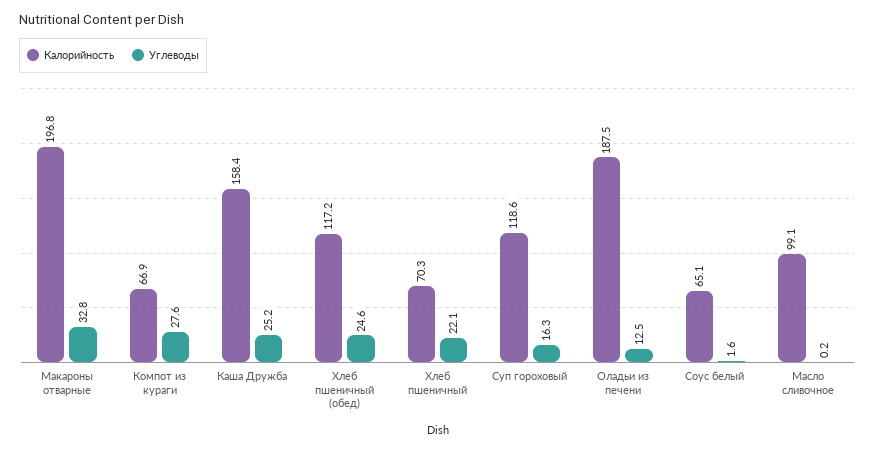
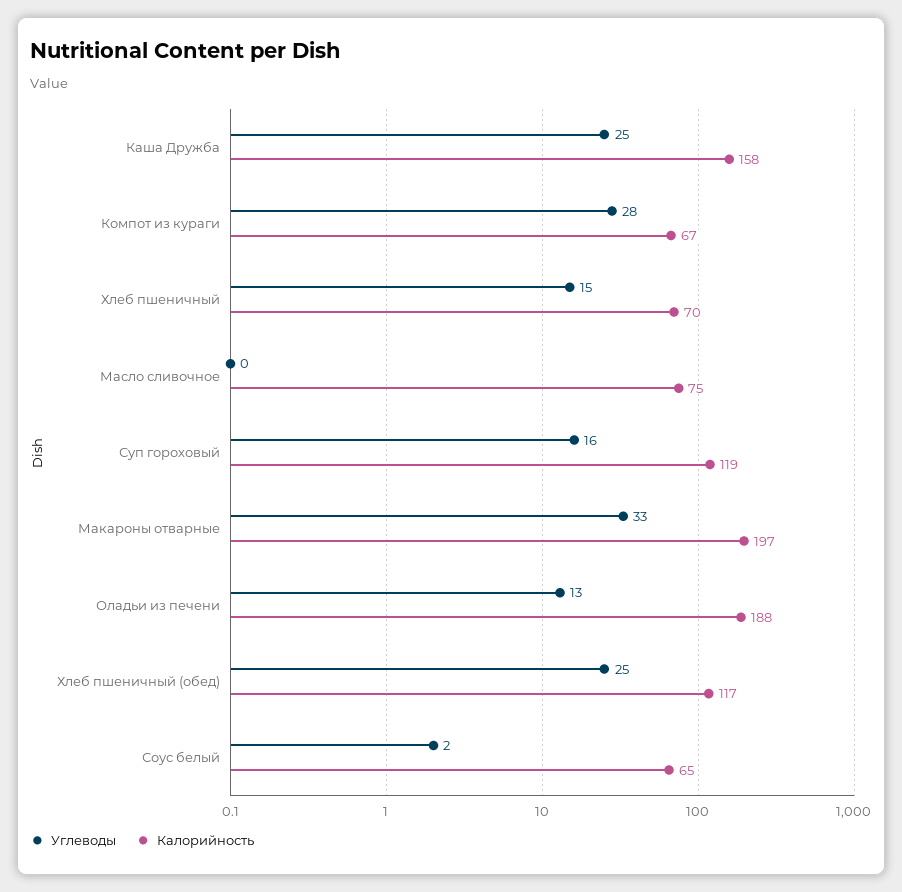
Углеводы, Хлеб пшеничный: 22.1 -> 15
Калорийность, Масло сливочное: 99.1 -> 75

